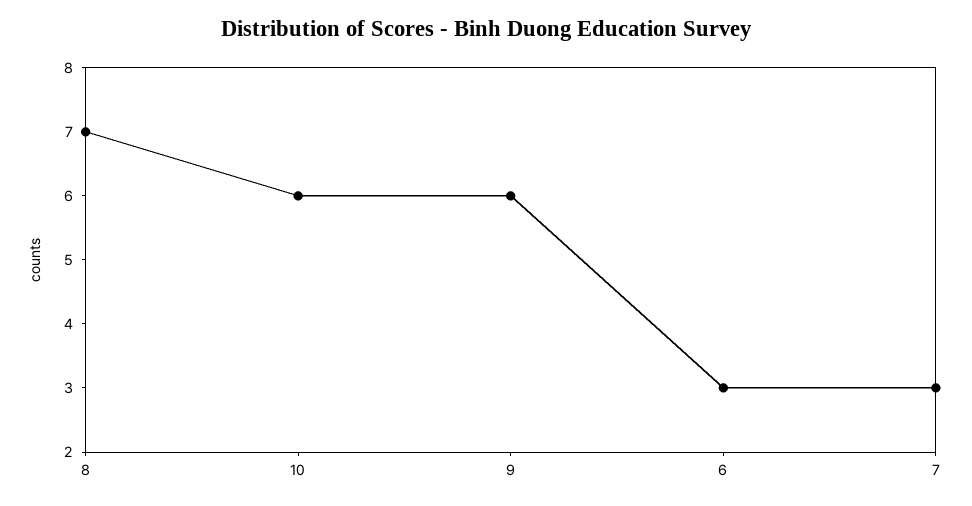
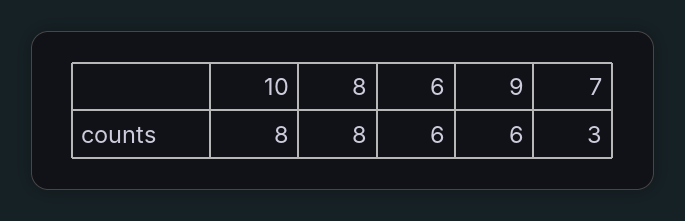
8: 7 -> 8
10: 6 -> 8
6: 3 -> 6

